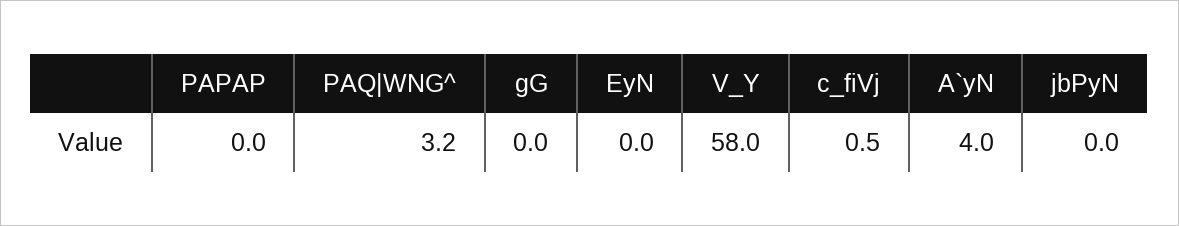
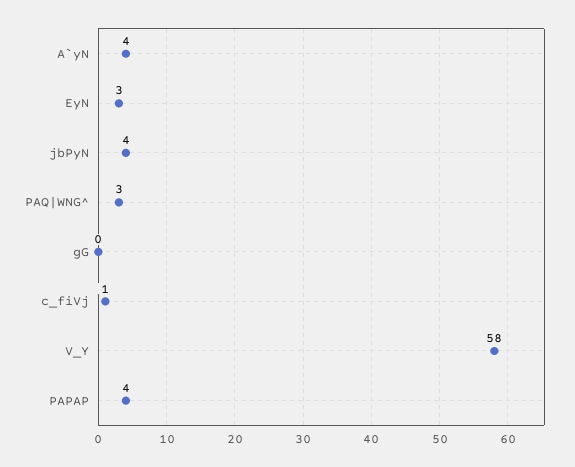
PAPAP: 0 -> 4
EyN: 0 -> 3
jbPyN: 0 -> 4

